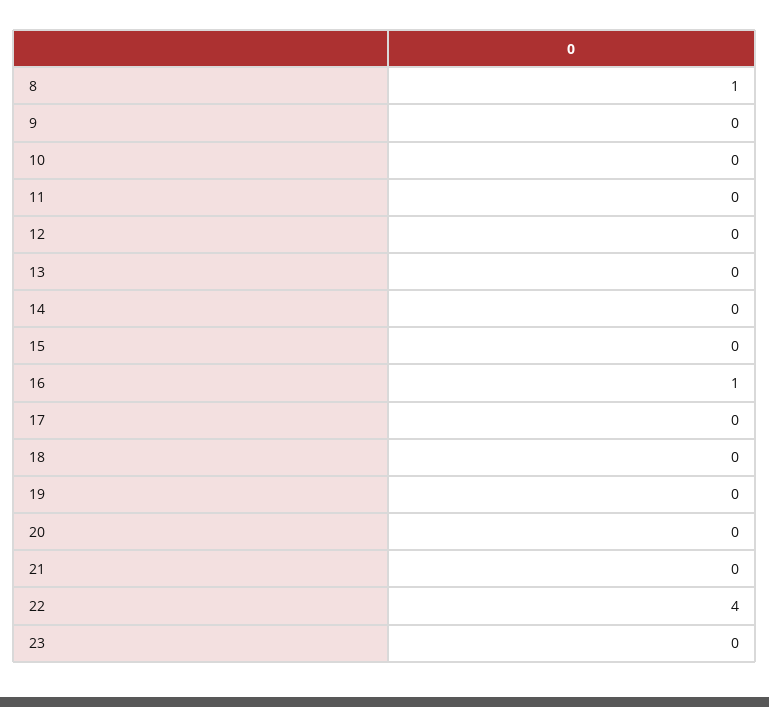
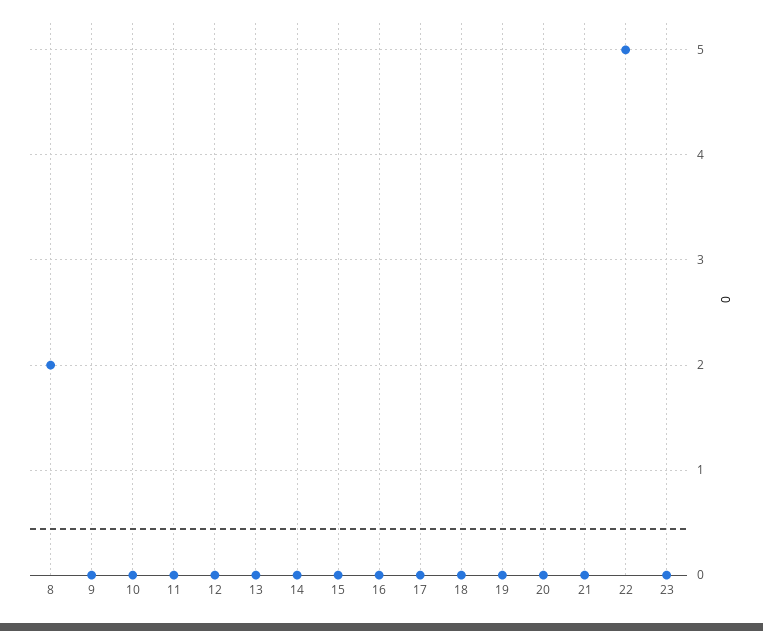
8: 1 -> 2
16: 1 -> 0
22: 4 -> 5

